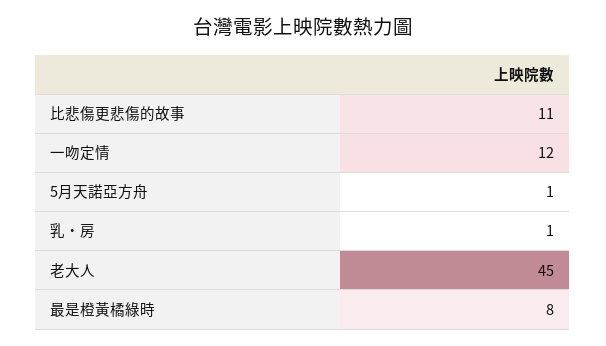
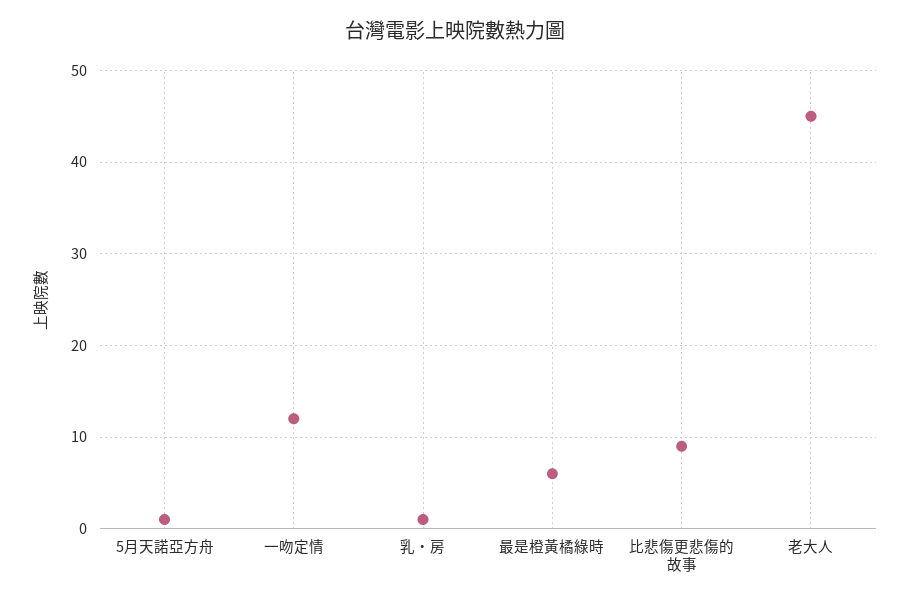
比悲傷更悲傷的故事: 11 -> 9
最是橙黃橘綠時: 8 -> 6

